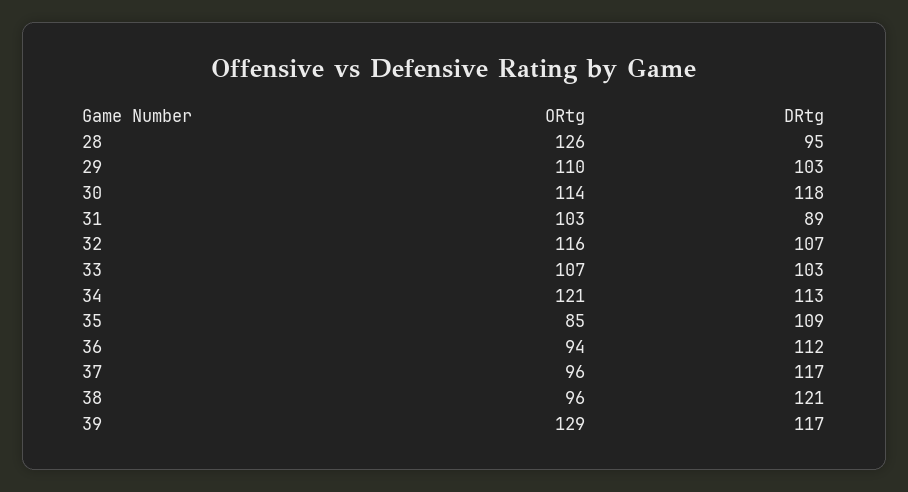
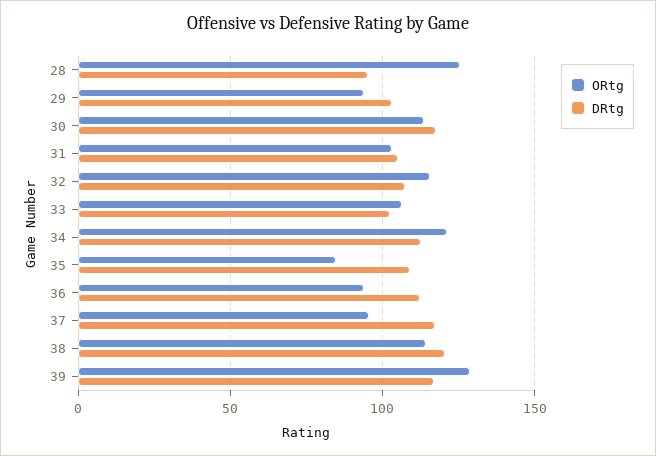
ORtg, 29: 110 -> 95
DRtg, 31: 89 -> 105
ORtg, 38: 96 -> 115

